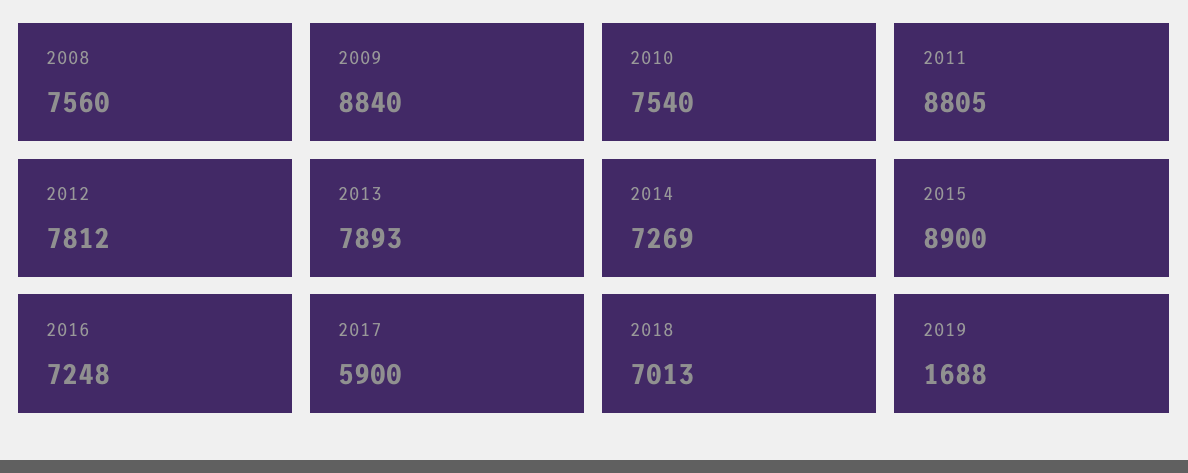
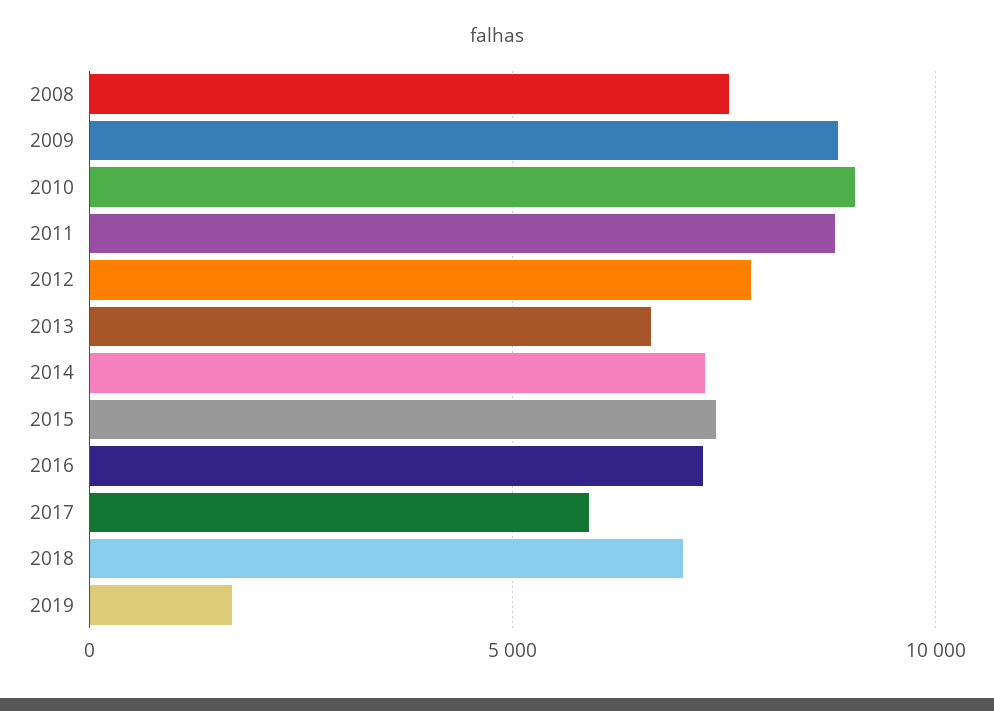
2010: 7540 -> 9000
2013: 7893 -> 6500
2015: 8900 -> 7500

